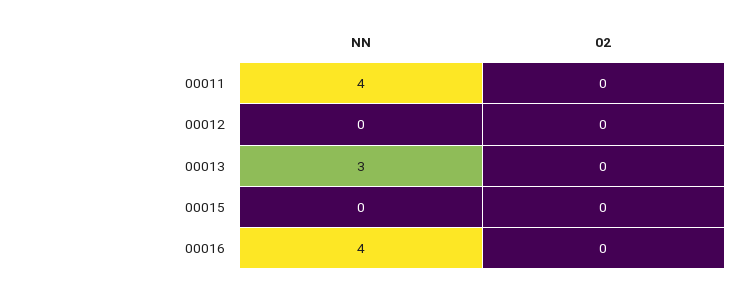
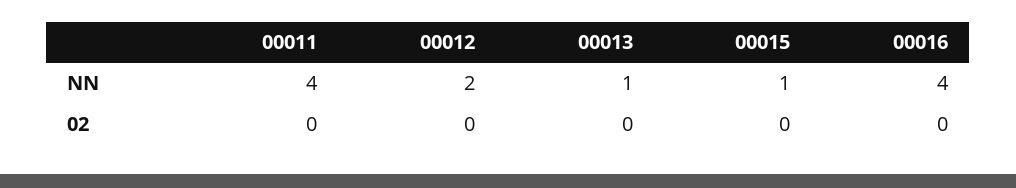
NN, 00012: 0 -> 2
NN, 00013: 3 -> 1
NN, 00015: 0 -> 1

